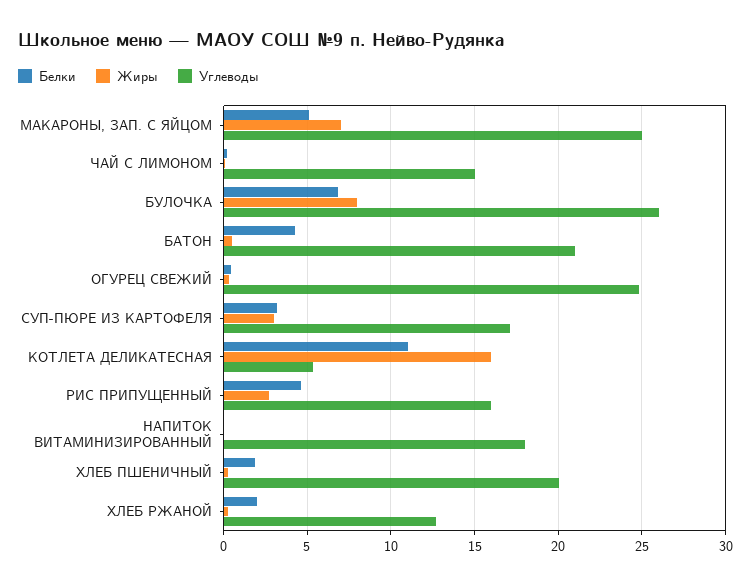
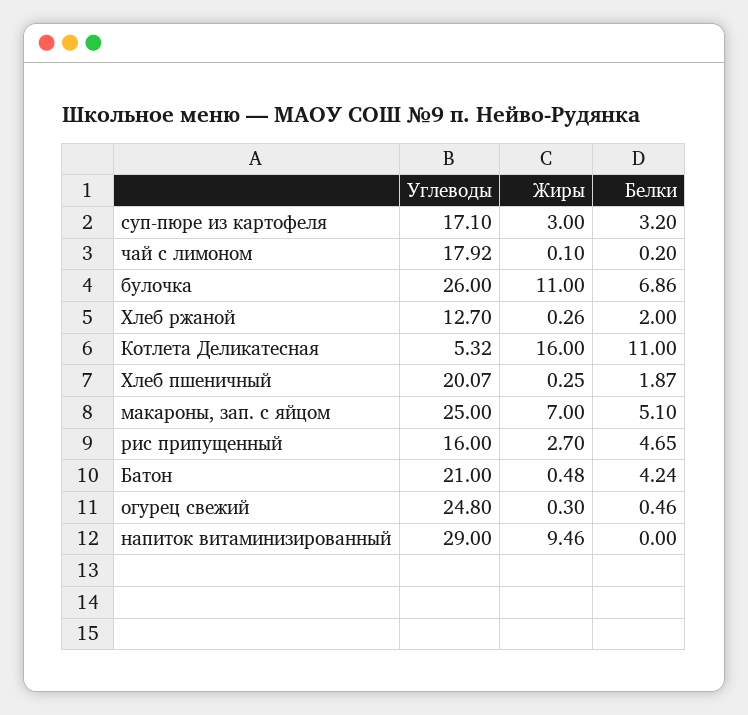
Углеводы, ЧАЙ С ЛИМОНОМ: 15 -> 17.92
Жиры, БУЛОЧКА: 8 -> 11
Жиры, НАПИТОК ВИТАМИНИЗИРОВАННЫЙ: 0 -> 9.46
Углеводы, НАПИТОК ВИТАМИНИЗИРОВАННЫЙ: 18 -> 29

